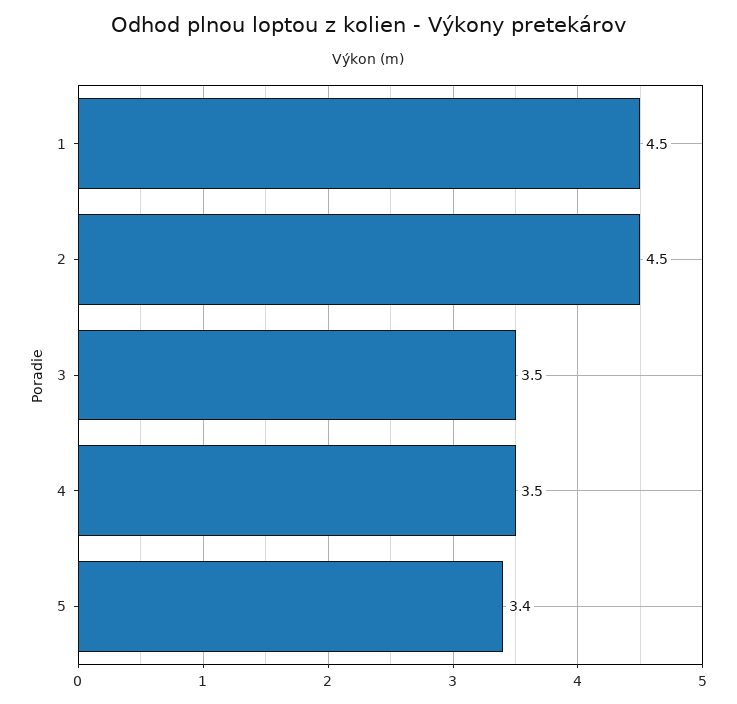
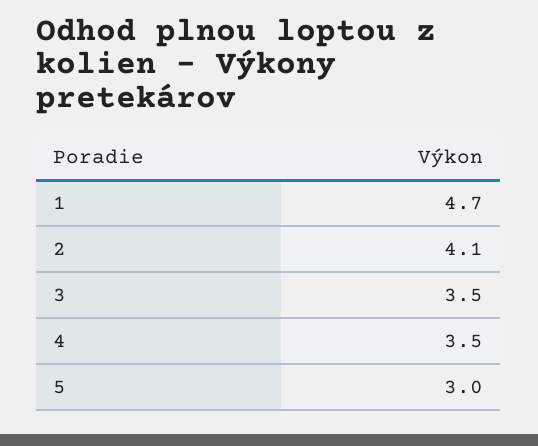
1: 4.5 -> 4.7
2: 4.5 -> 4.1
5: 3.4 -> 3

